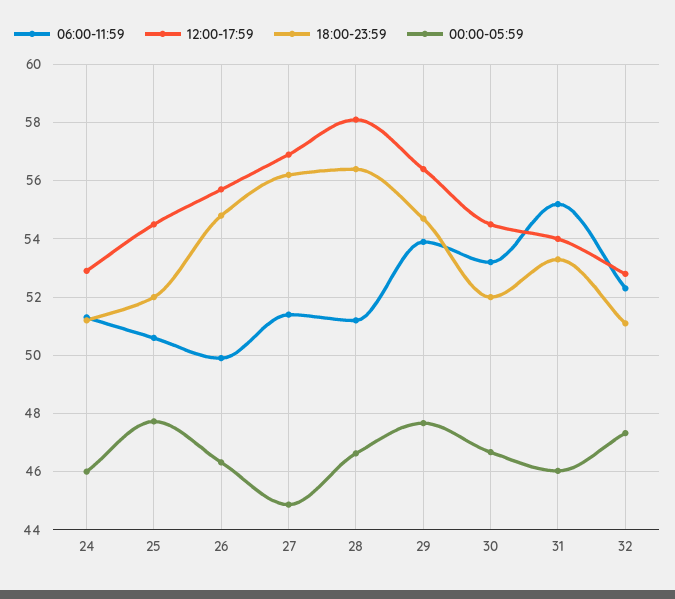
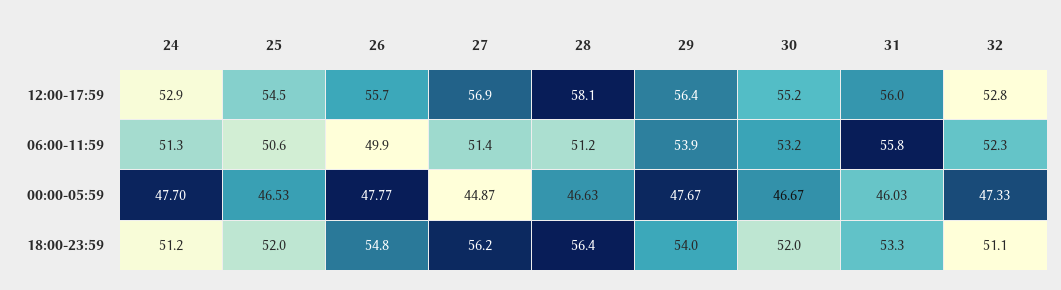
00:00-05:59, 24: 46 -> 47.7
00:00-05:59, 25: 47.75 -> 46.53
00:00-05:59, 26: 46.25 -> 47.77
18:00-23:59, 29: 54.75 -> 54
12:00-17:59, 30: 54.5 -> 55.2
06:00-11:59, 31: 55.25 -> 55.8
12:00-17:59, 31: 54 -> 56

